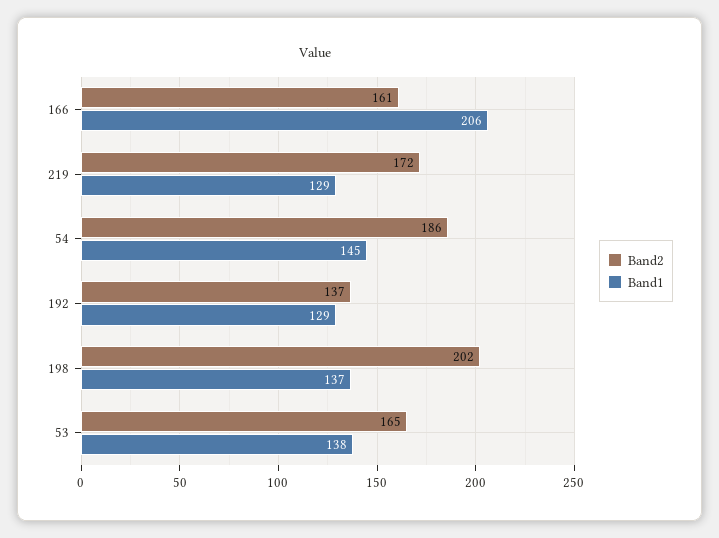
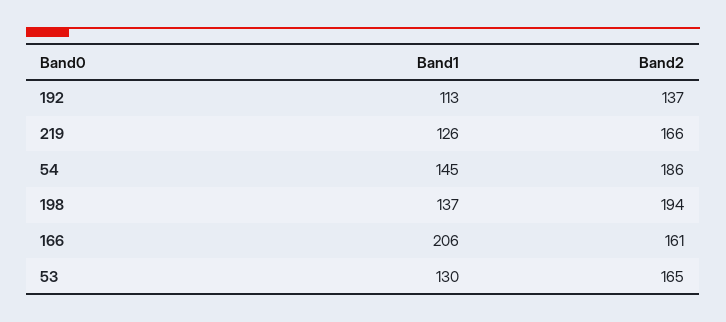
Band2, 219: 172 -> 166
Band1, 219: 129 -> 126
Band1, 192: 129 -> 113
Band2, 198: 202 -> 194
Band1, 53: 138 -> 130

